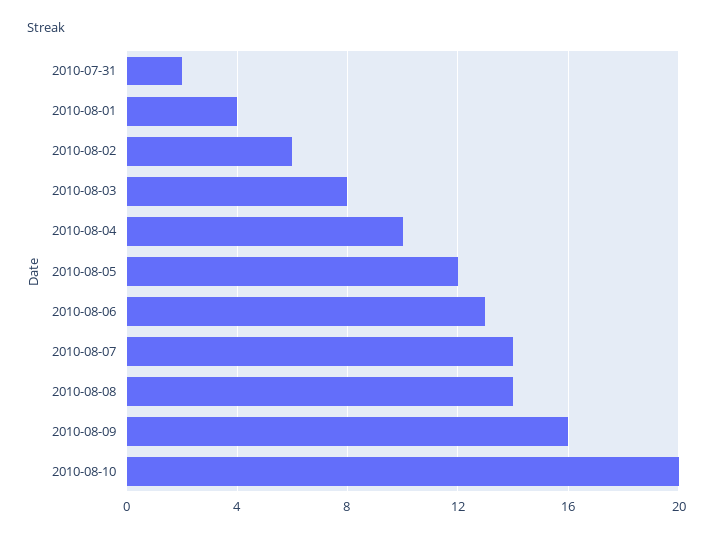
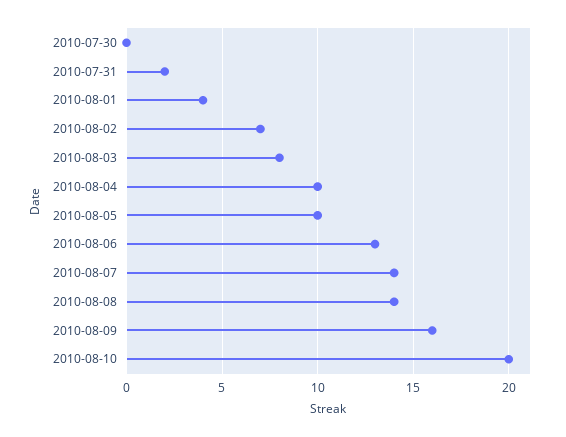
2010-08-02: 6 -> 7
2010-08-05: 12 -> 10
2010-07-30: none -> 0

